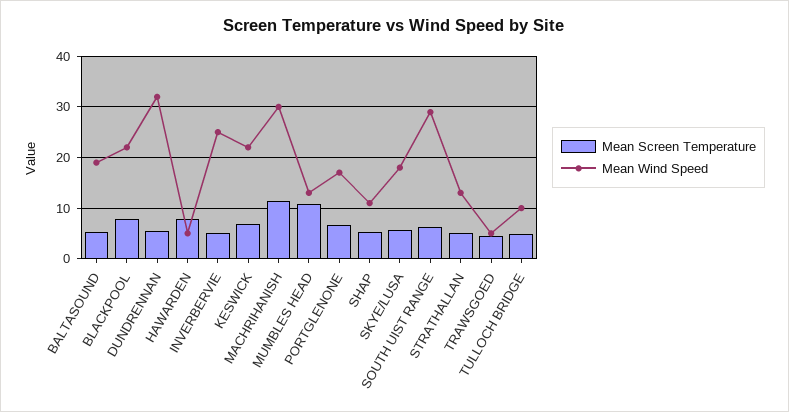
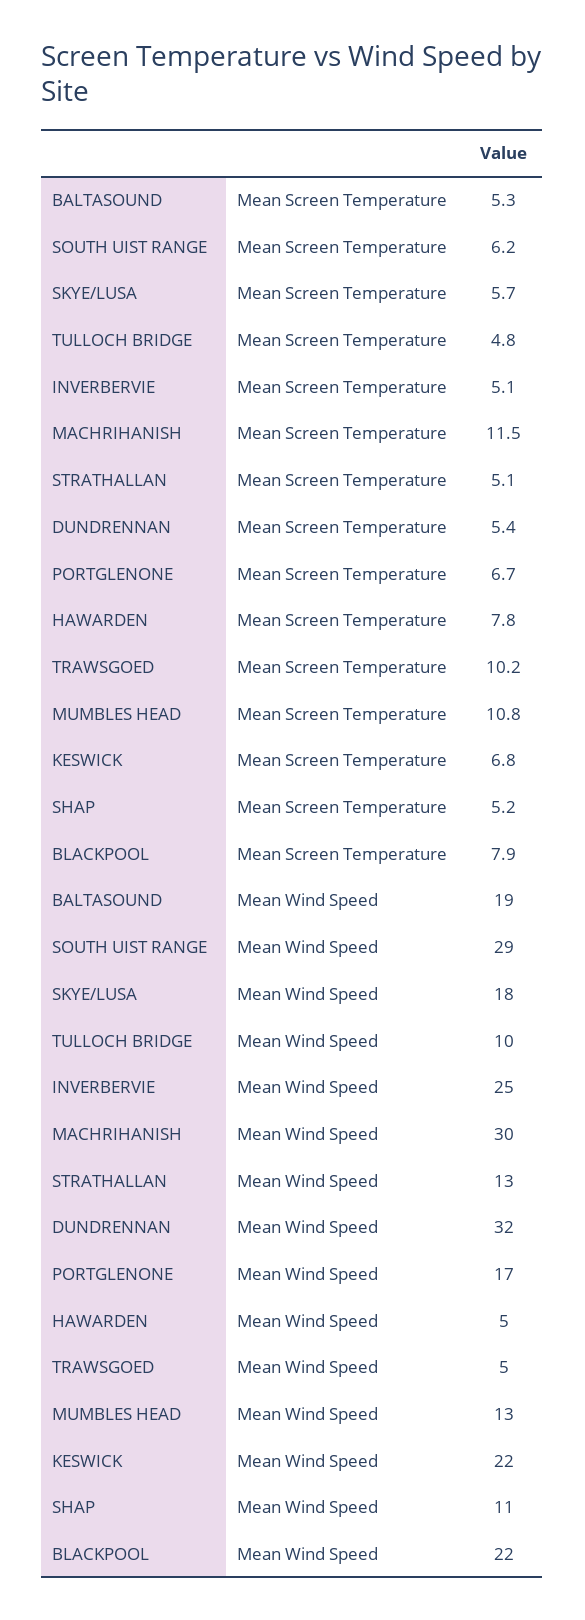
Mean Screen Temperature, TRAWSGOED: 4 -> 10.2

